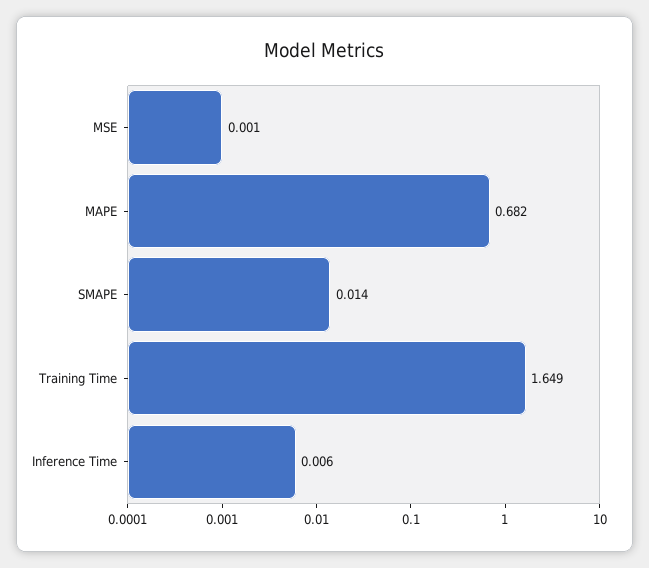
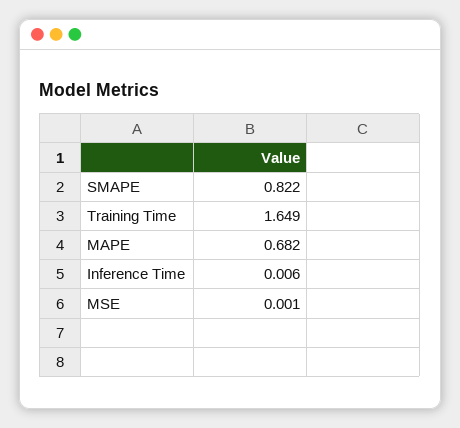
SMAPE: 0.014 -> 0.822

